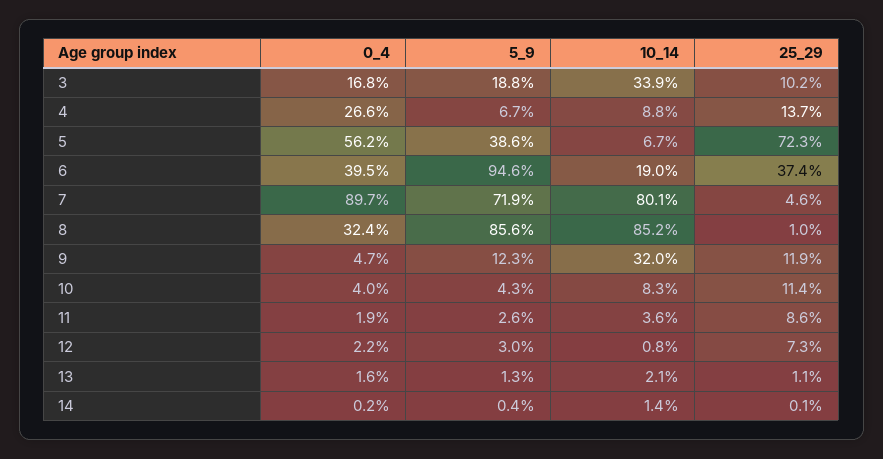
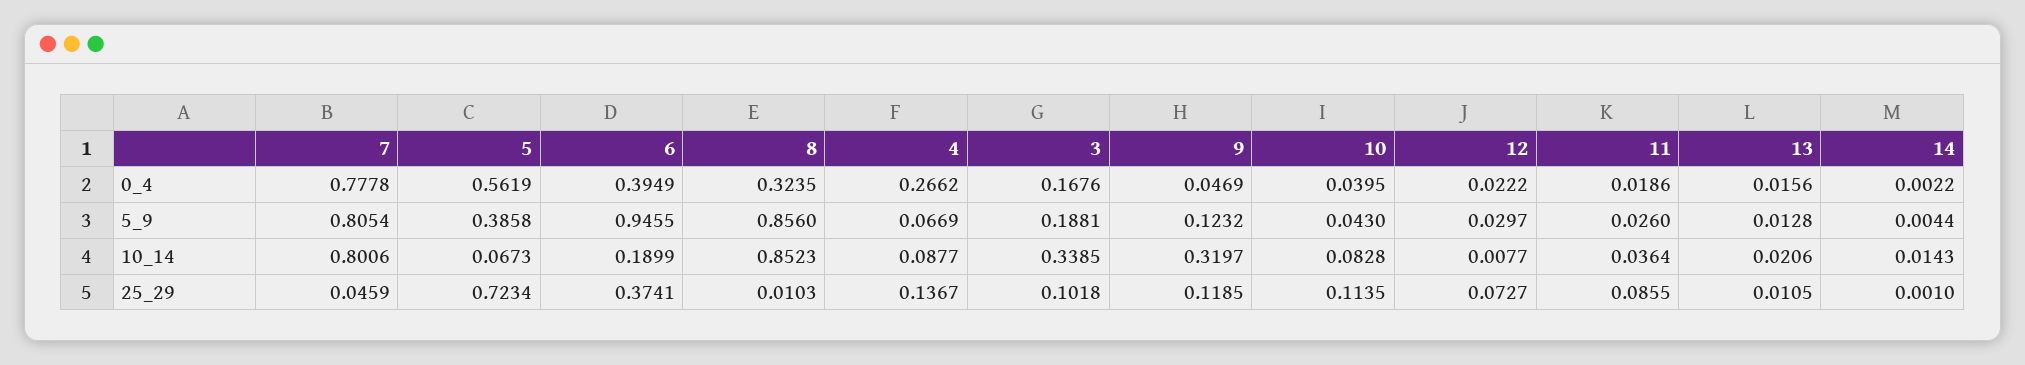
0_4, 7: 0.897 -> 0.7778
5_9, 7: 0.719 -> 0.8054

